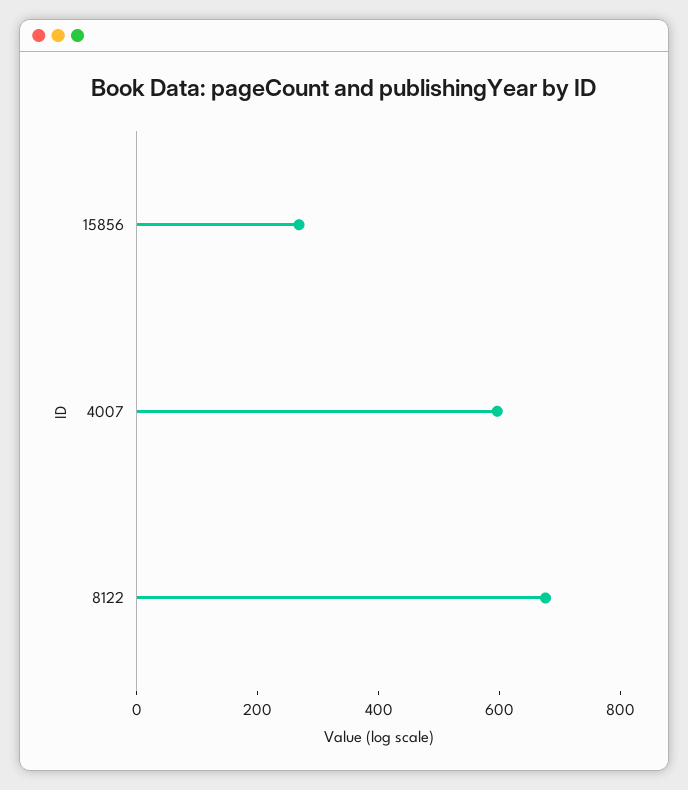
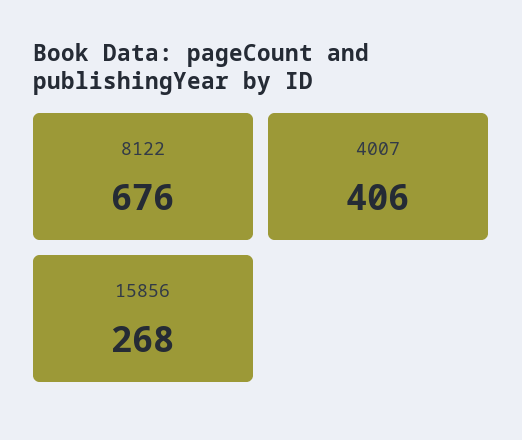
4007: 600 -> 406

